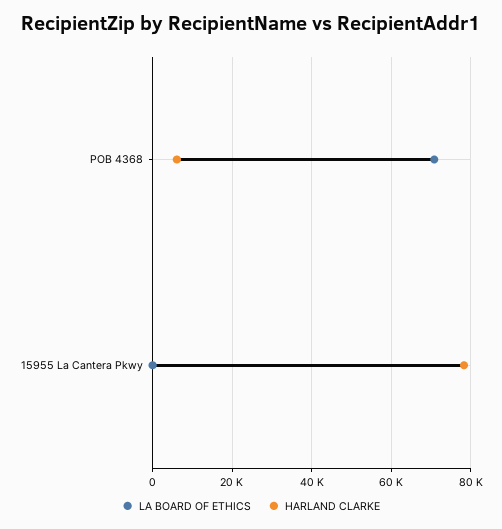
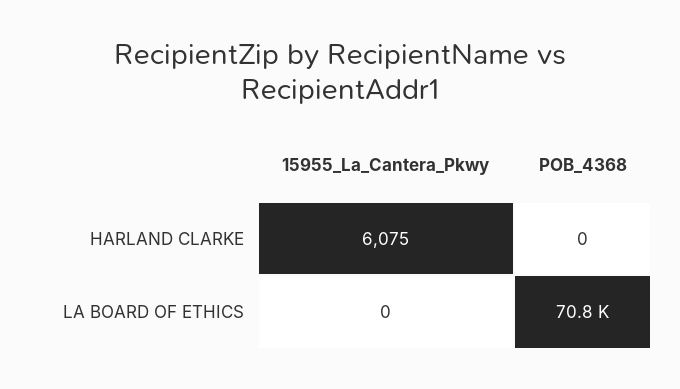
HARLAND CLARKE, POB 4368: 6000 -> 0
HARLAND CLARKE, 15955 La Cantera Pkwy: 78000 -> 6075

